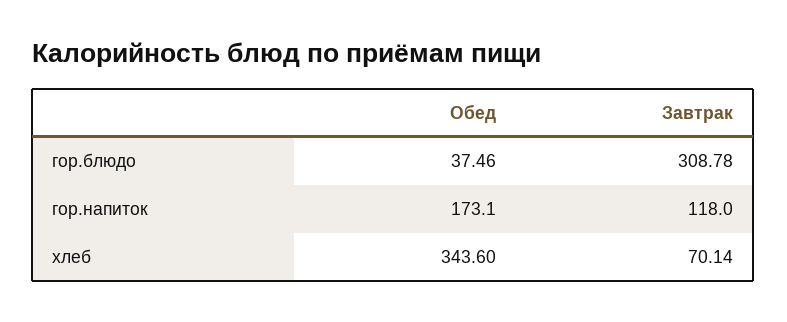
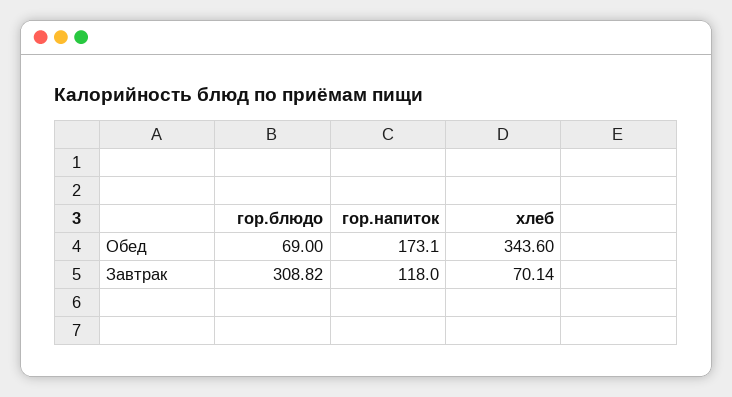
Обед, гор.блюдо: 37.46 -> 69
Завтрак, гор.блюдо: 308.78 -> 308.82

